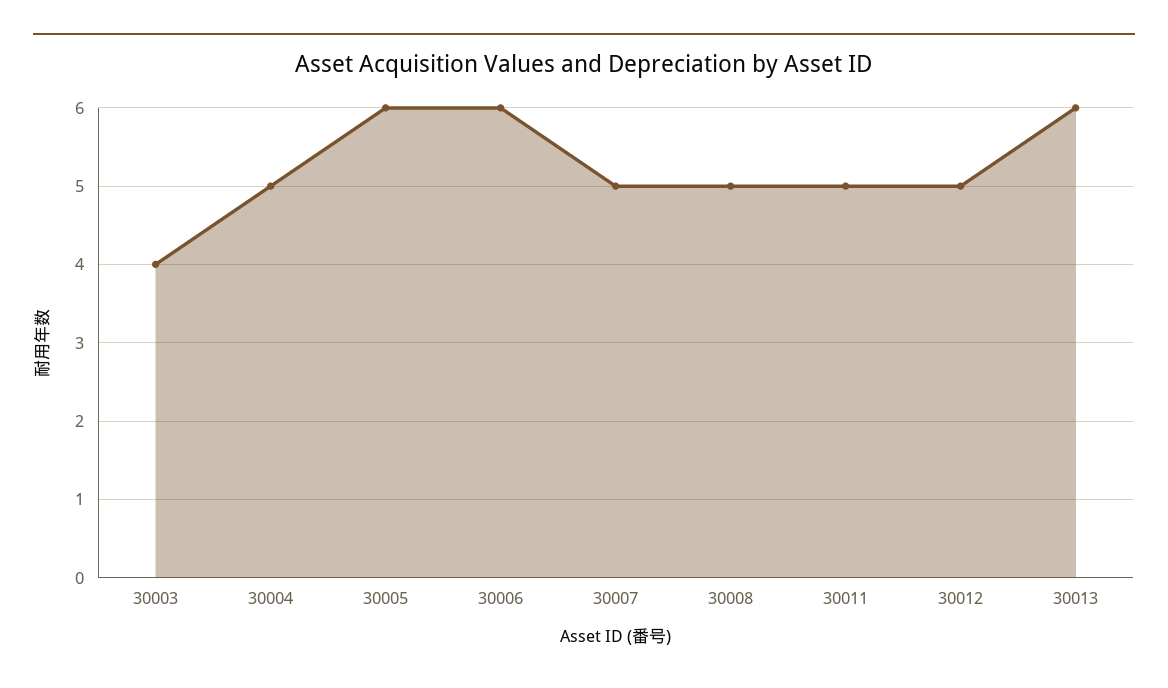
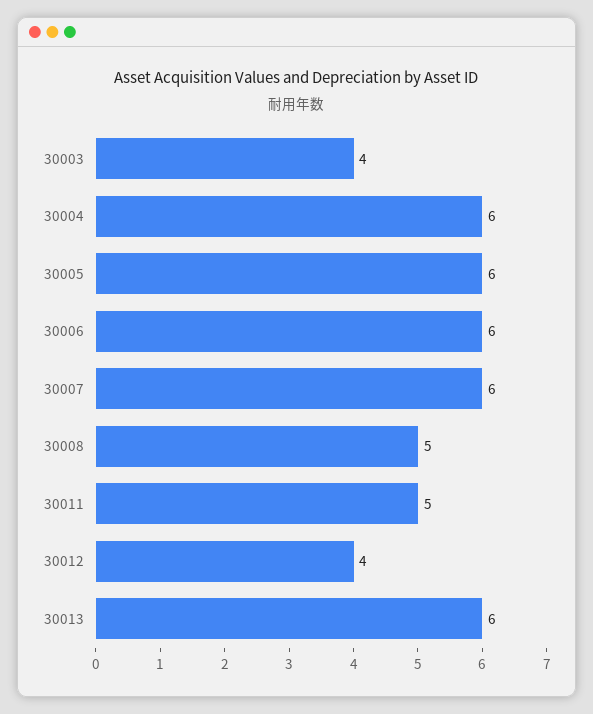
30004: 5 -> 6
30007: 5 -> 6
30012: 5 -> 4

